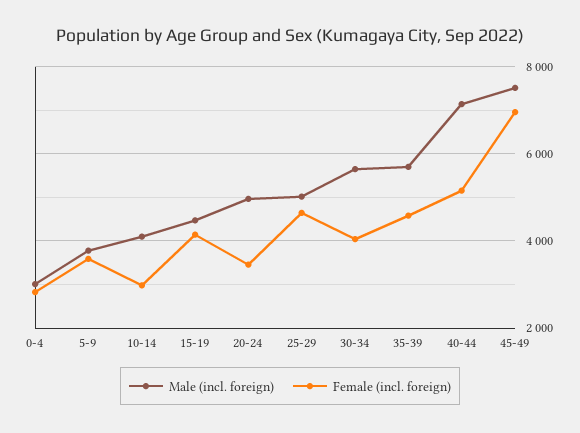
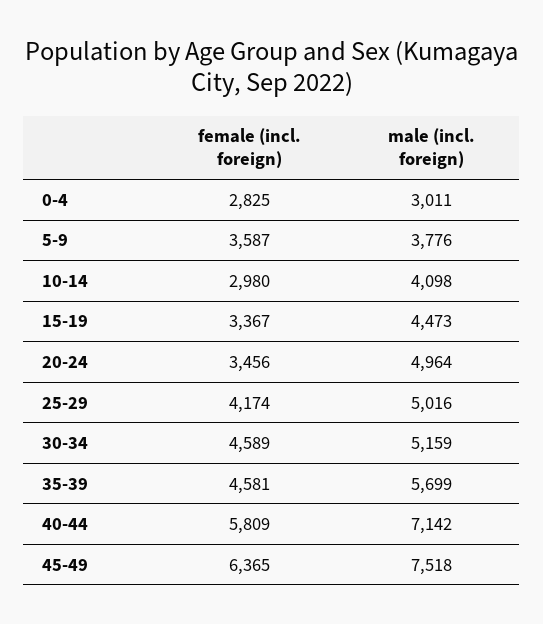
Female (incl. foreign), 15-19: 4200 -> 3367
Female (incl. foreign), 25-29: 4600 -> 4174
Male (incl. foreign), 30-34: 5600 -> 5159
Female (incl. foreign), 30-34: 4000 -> 4589
Female (incl. foreign), 40-44: 5200 -> 5809
Female (incl. foreign), 45-49: 7000 -> 6365

